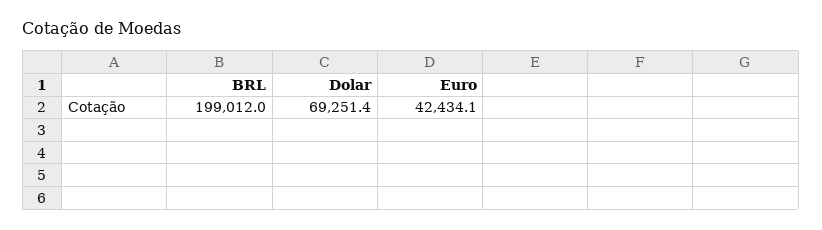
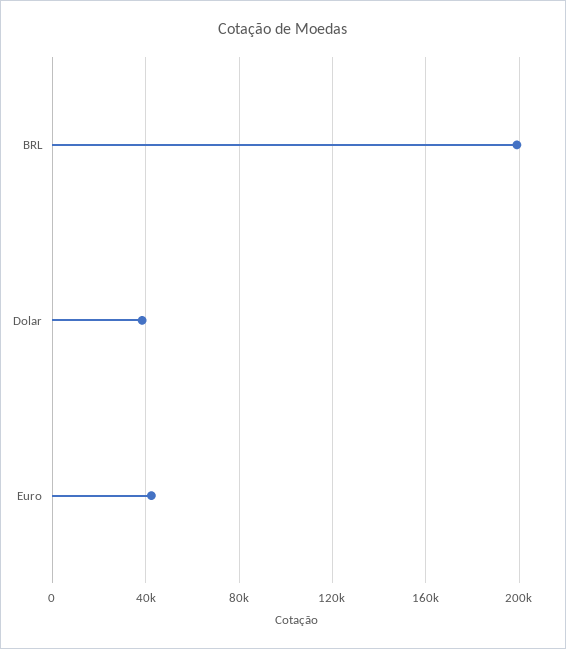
Dolar: 69251.4 -> 40000

